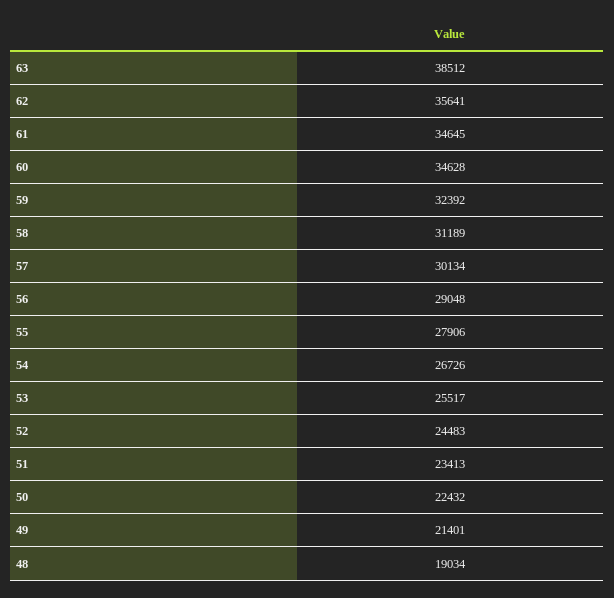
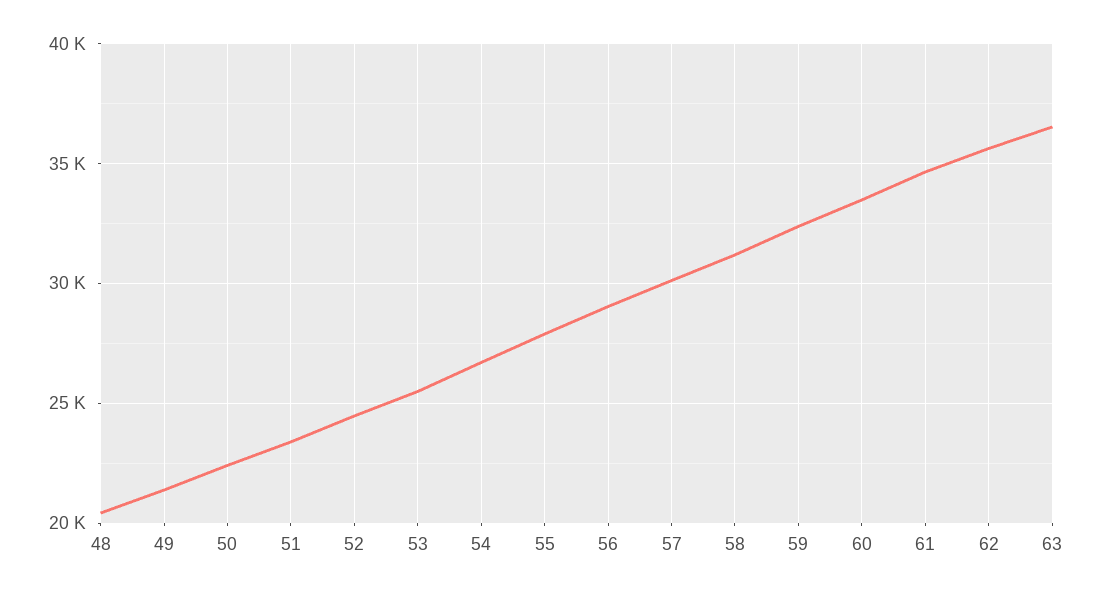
63: 38512 -> 36500
60: 34628 -> 33500
48: 19034 -> 20500

